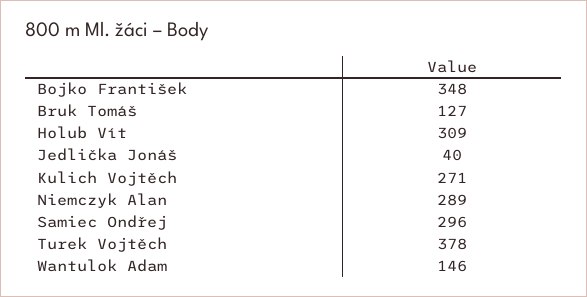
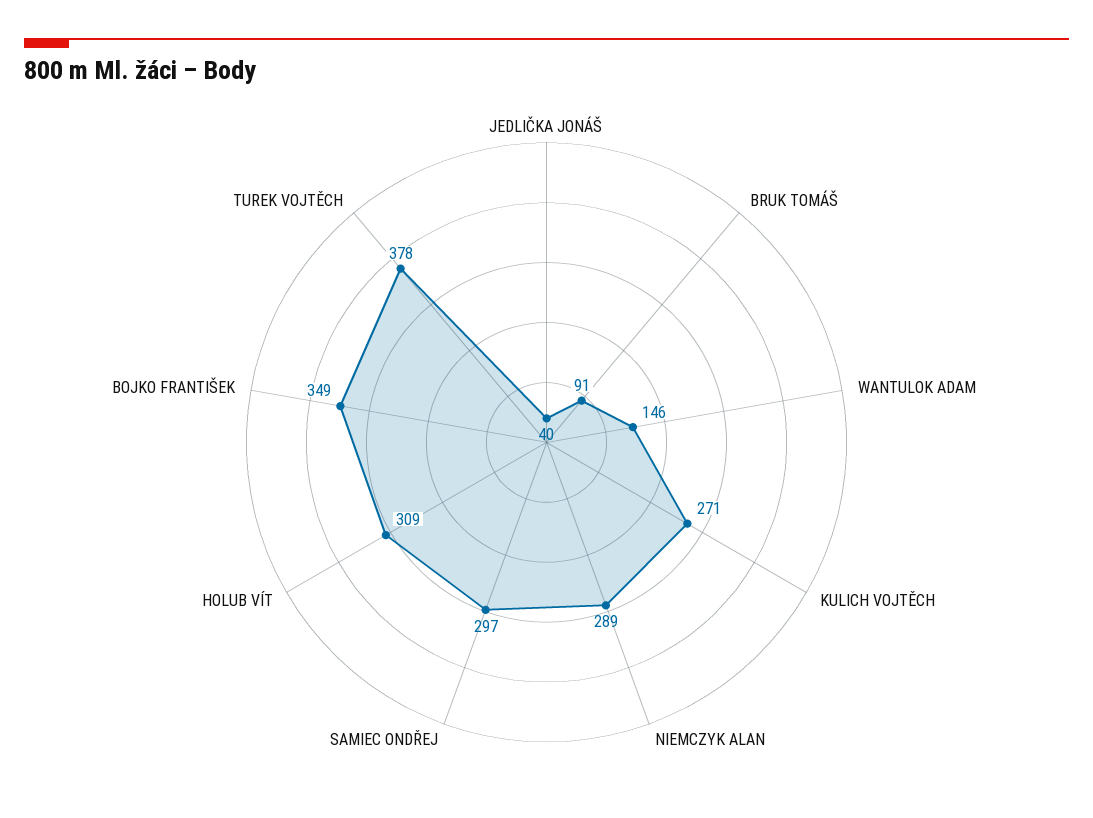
Bojko František: 348 -> 349
Bruk Tomáš: 127 -> 91
Samiec Ondřej: 296 -> 297

